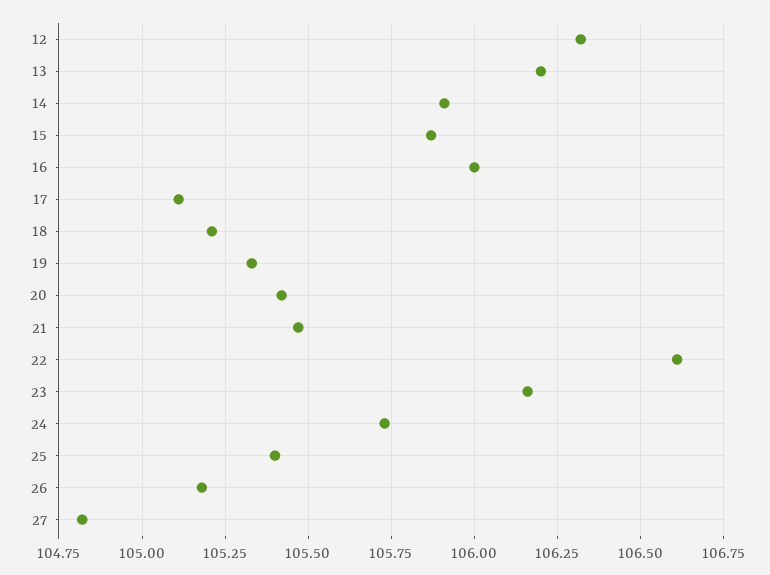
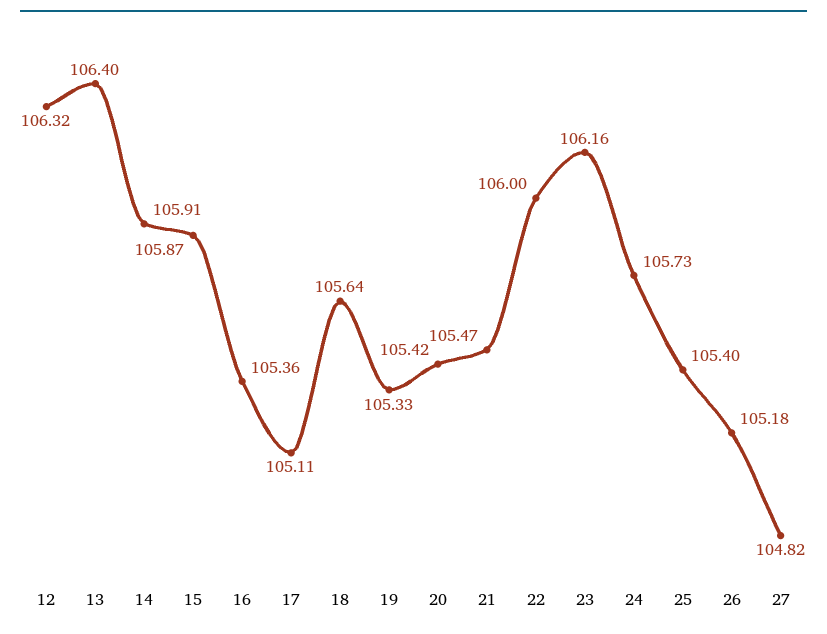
13: 106.2 -> 106.4
16: 106 -> 105.36
18: 105.2 -> 105.64
22: 106.6 -> 106

